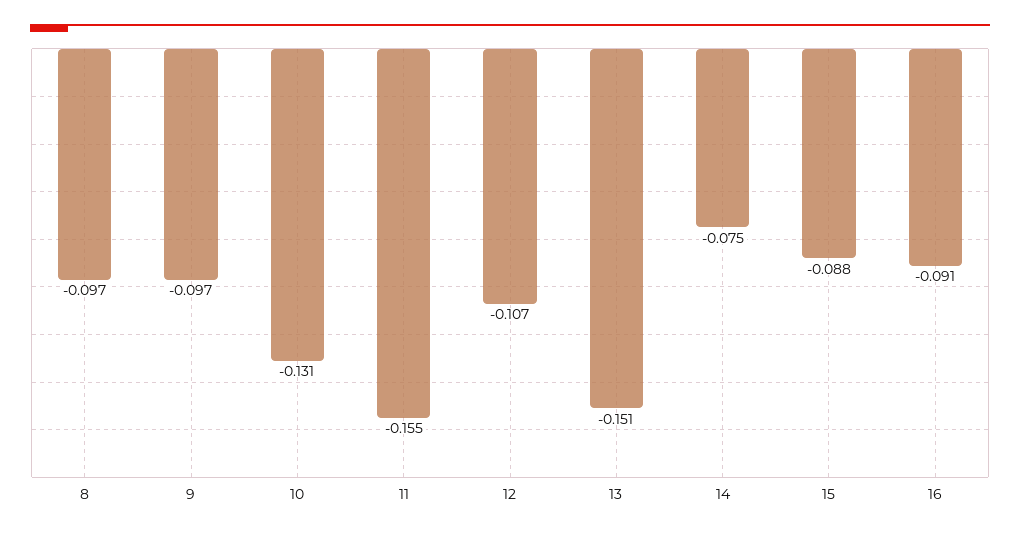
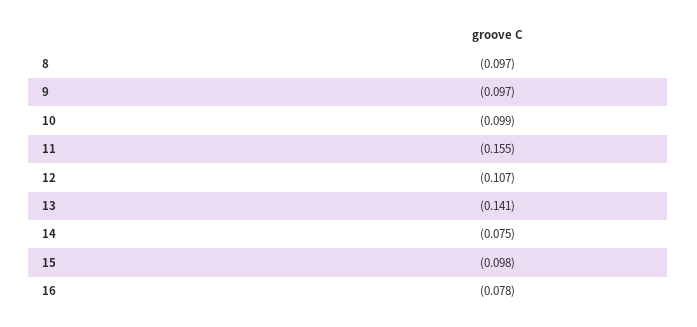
10: -0.131 -> -0.099
13: -0.151 -> -0.141
15: -0.088 -> -0.098
16: -0.091 -> -0.078

